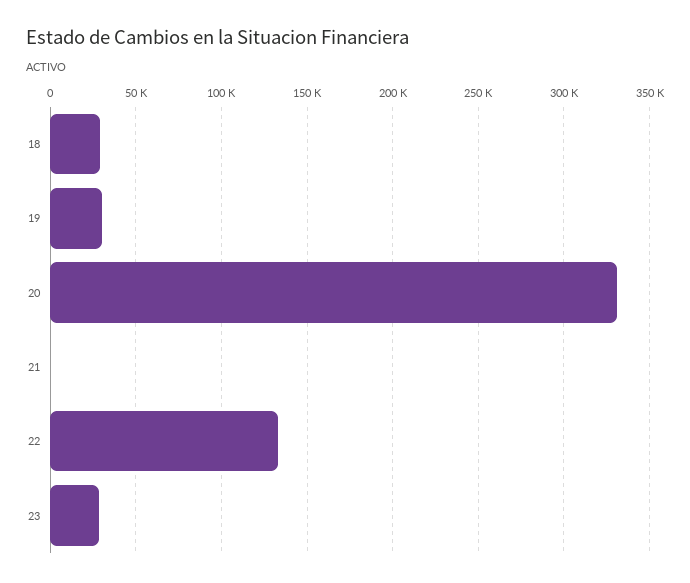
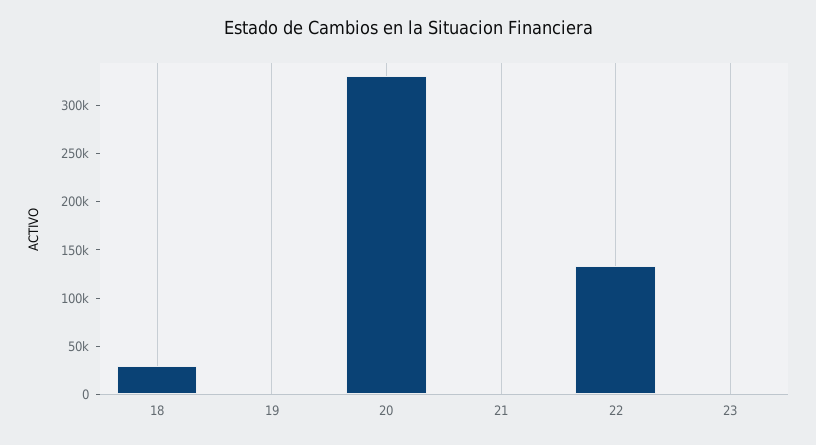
19: 30000 -> 0
23: 30000 -> 0

